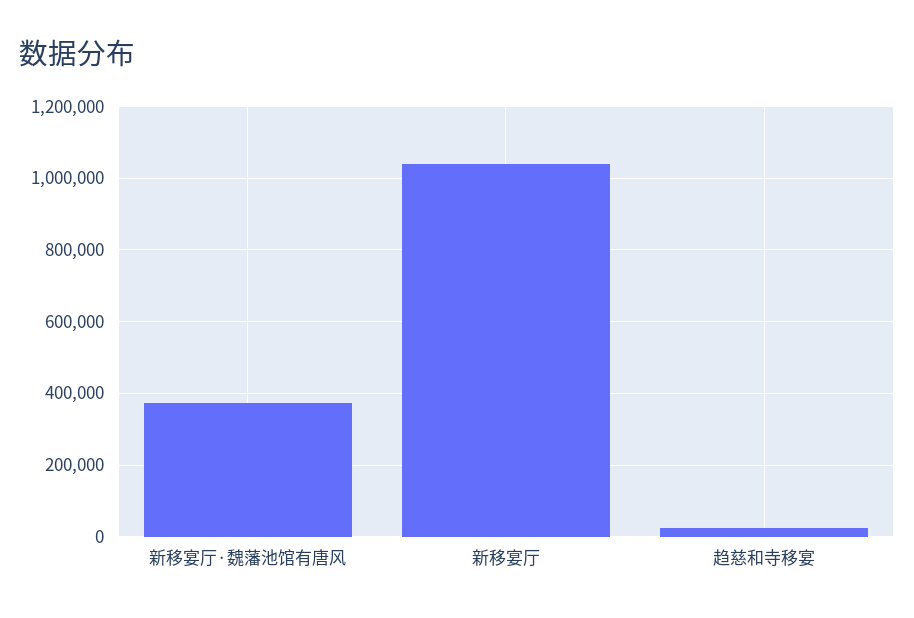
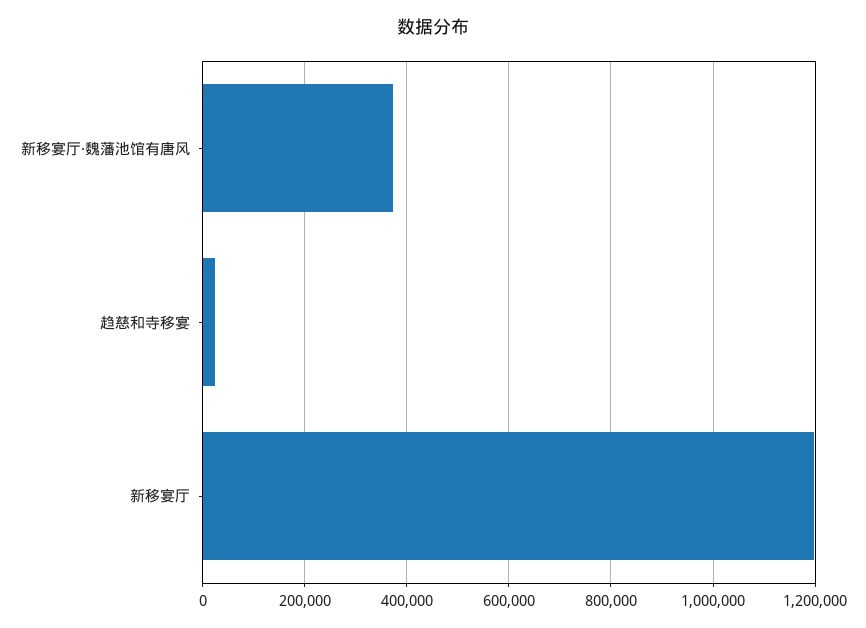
新移宴厅: 1040000 -> 1200000

